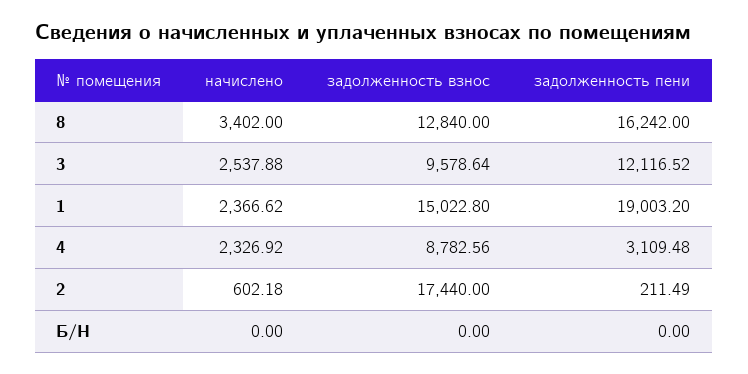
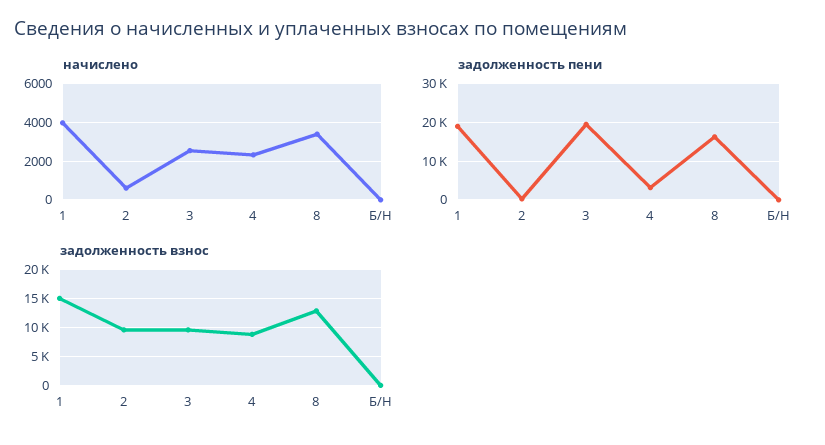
задолженность пени, 3: 12116.52 -> 20000
начислено, 1: 2366.62 -> 4000
задолженность взнос, 2: 17440 -> 10000

